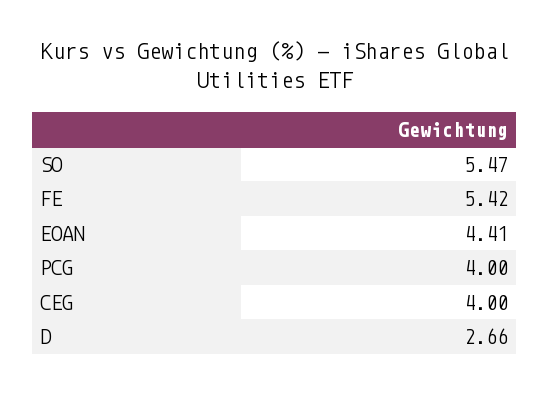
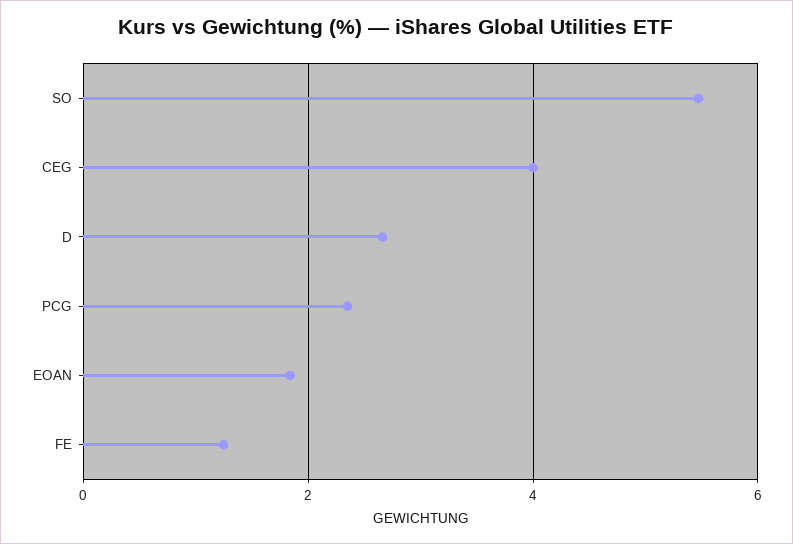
FE: 5.42 -> 1.2
EOAN: 4.41 -> 1.8
PCG: 4 -> 2.4

